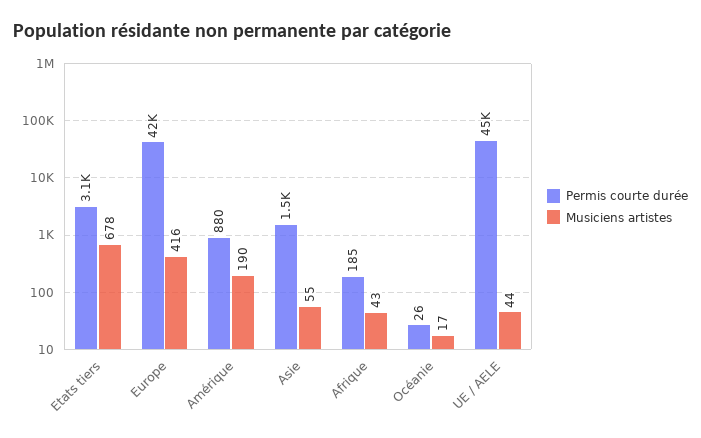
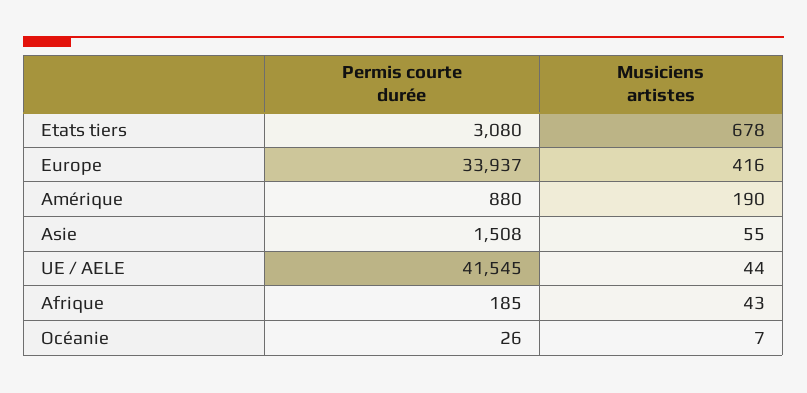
Permis courte durée, Europe: 42000 -> 33937
Musiciens artistes, Océanie: 17 -> 7
Permis courte durée, UE / AELE: 45000 -> 41545

